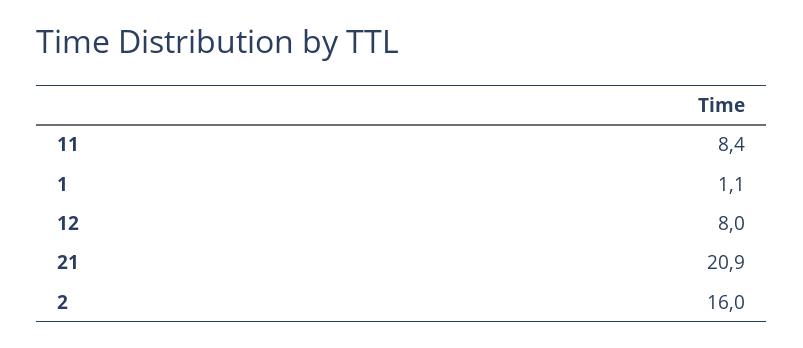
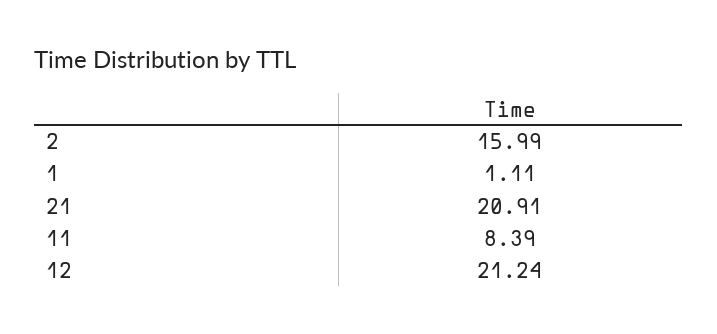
12: 8 -> 21.24

